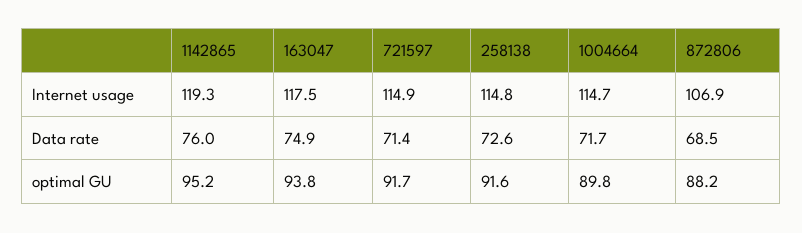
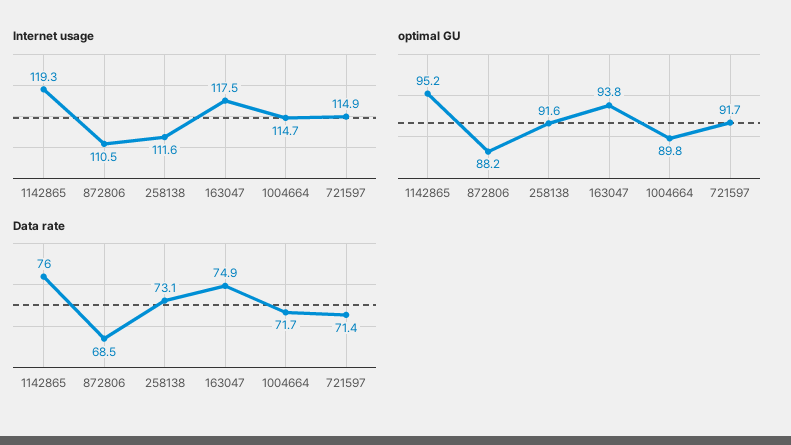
Internet usage, 258138: 114.8 -> 111.6
Internet usage, 872806: 106.9 -> 110.5
Data rate, 258138: 72.6 -> 73.1

